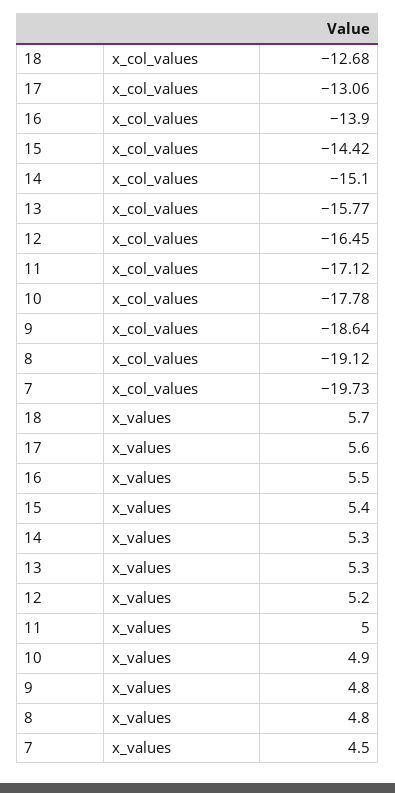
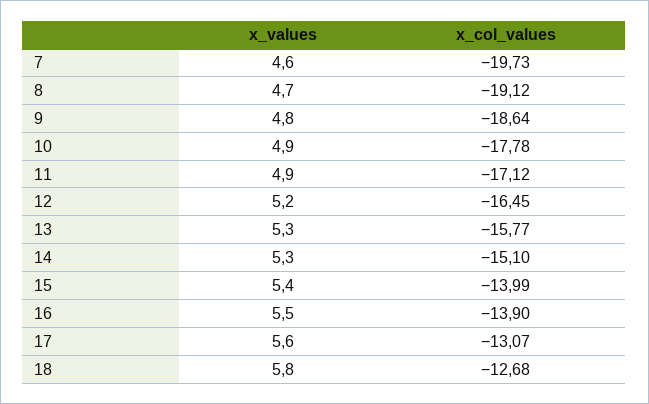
17, x_col_values: -13.06 -> -13.07
15, x_col_values: -14.42 -> -13.99
18, x_values: 5.7 -> 5.8
11, x_values: 5 -> 4.9
8, x_values: 4.8 -> 4.7
7, x_values: 4.5 -> 4.6

